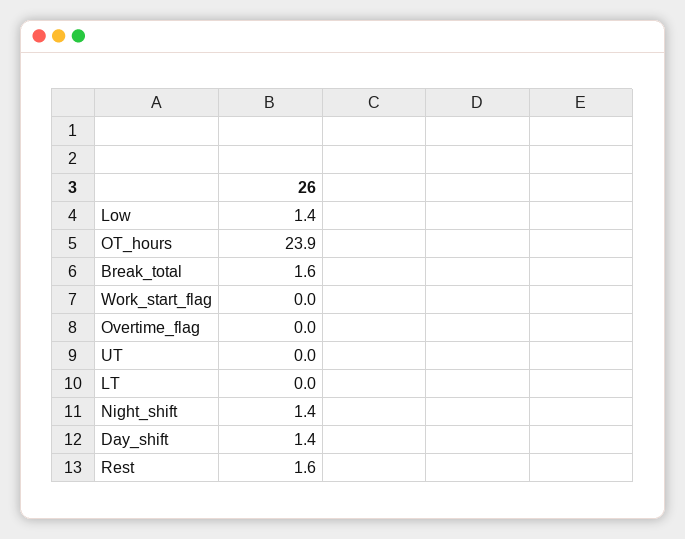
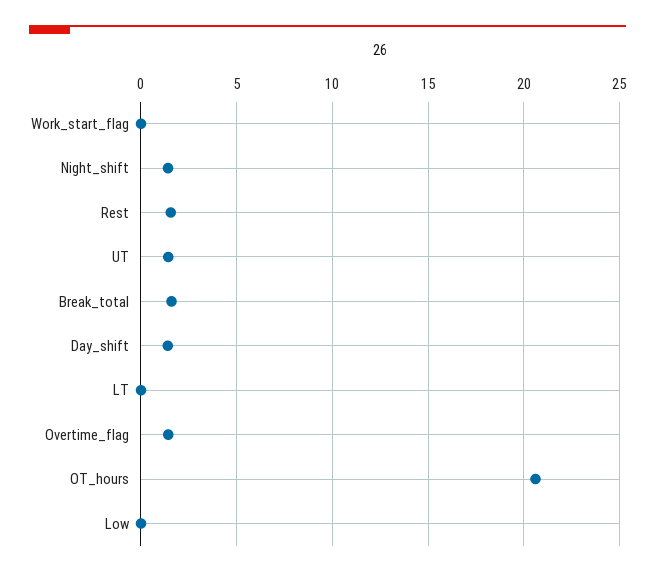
Low: 1.4 -> 0
OT_hours: 23.9 -> 20.5
Overtime_flag: 0 -> 1.5
UT: 0 -> 1.5

